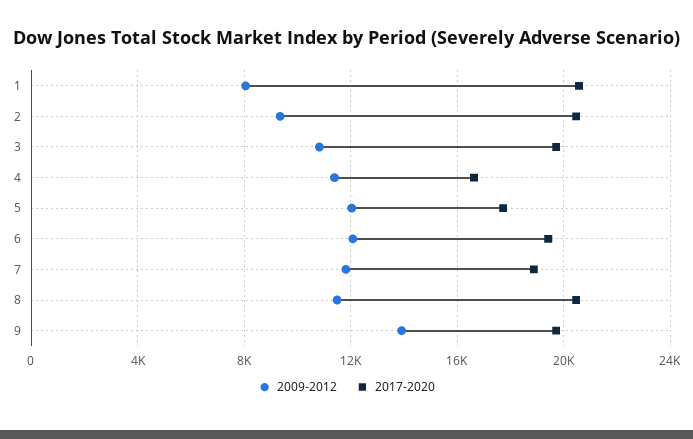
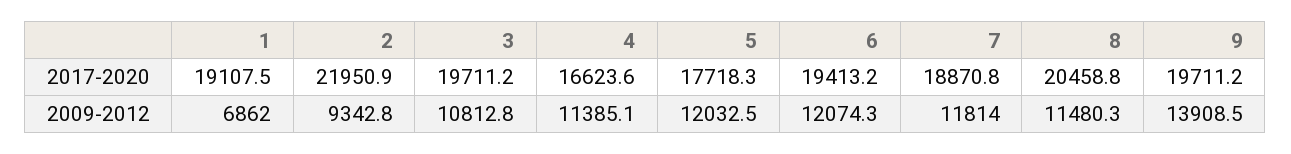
2009-2012, 1: 8000 -> 6862
2017-2020, 1: 20500 -> 19107.5
2017-2020, 2: 20500 -> 21950.9

